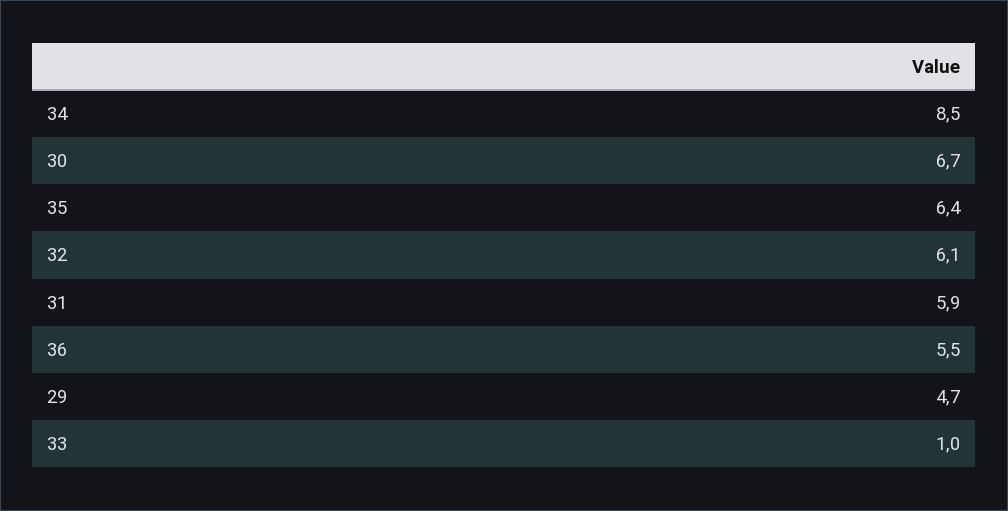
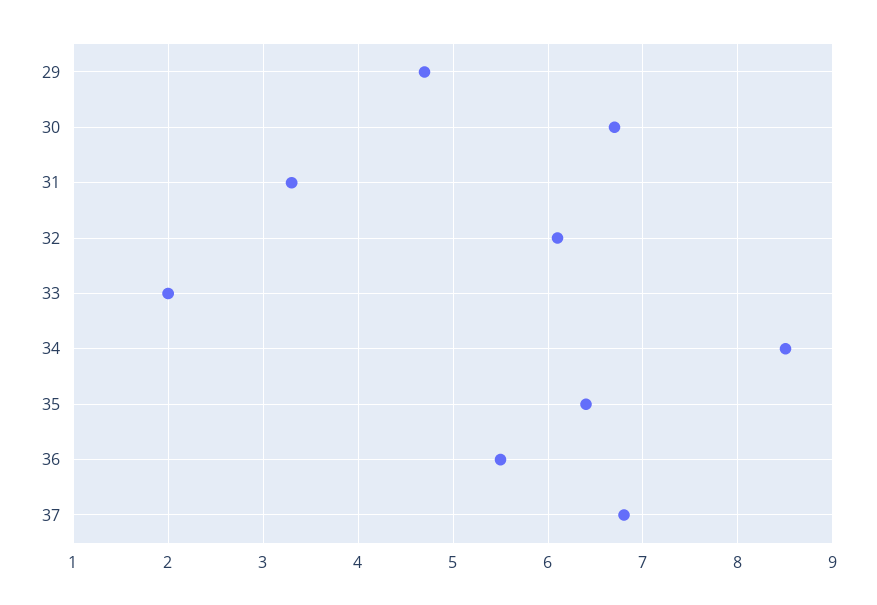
31: 5.9 -> 3.3
33: 1 -> 2
37: none -> 6.8

